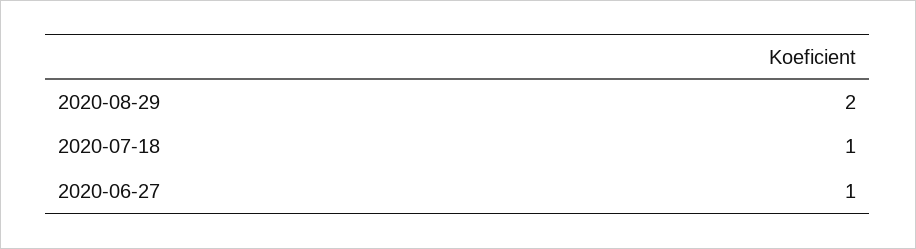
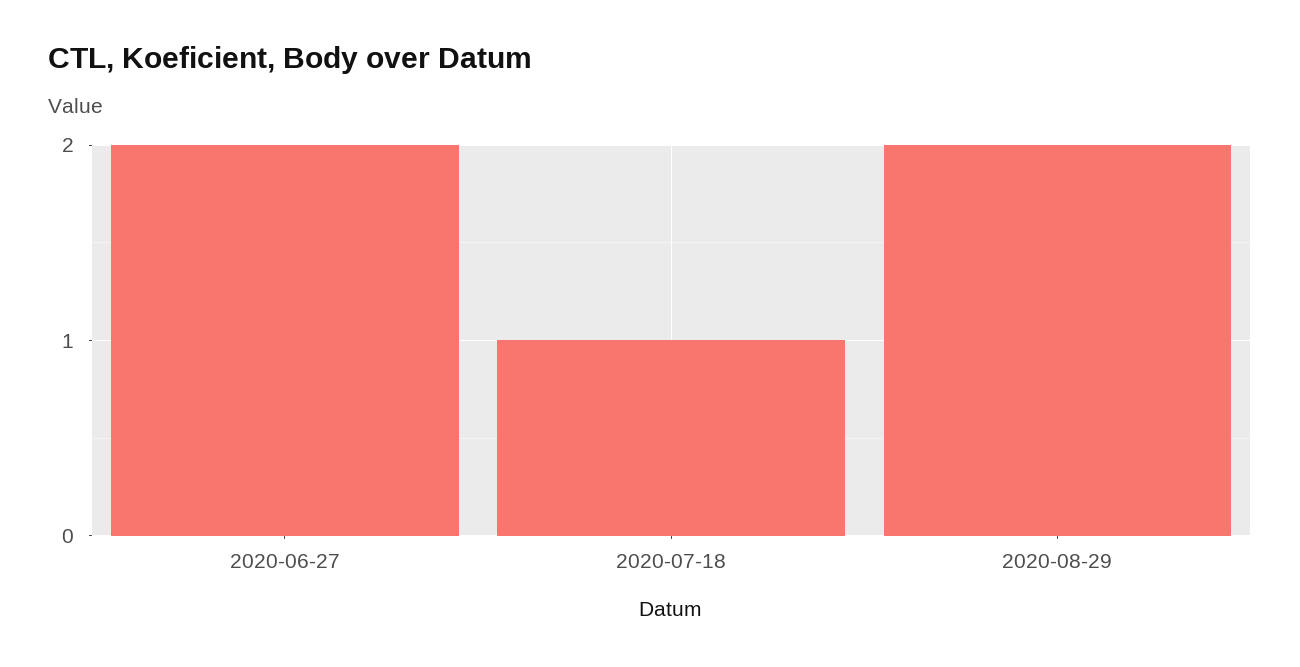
2020-06-27: 1 -> 2

